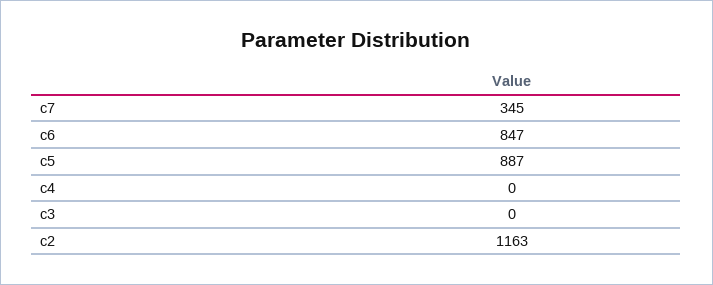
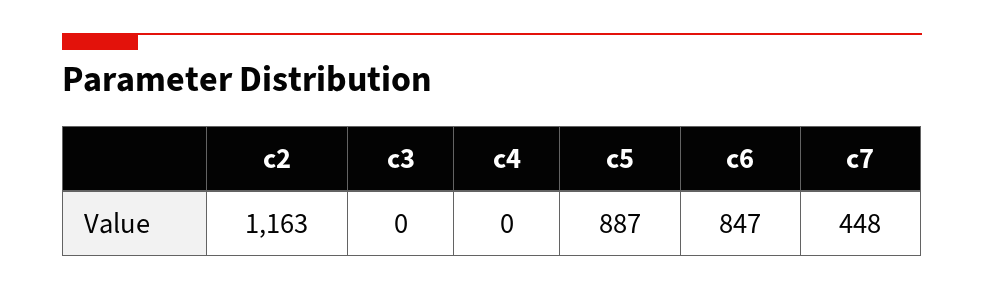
c7: 345 -> 448

